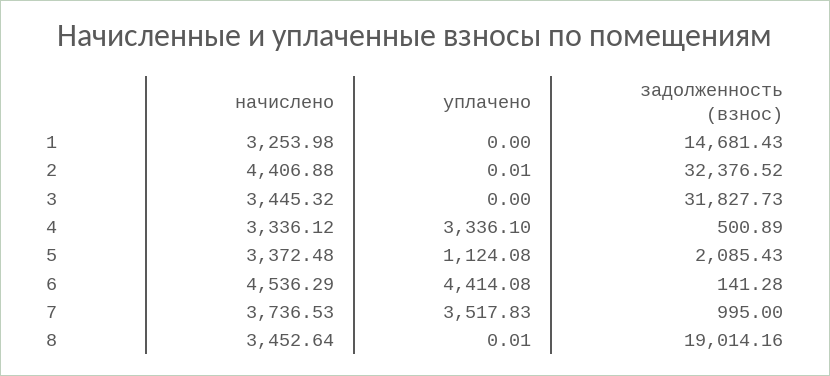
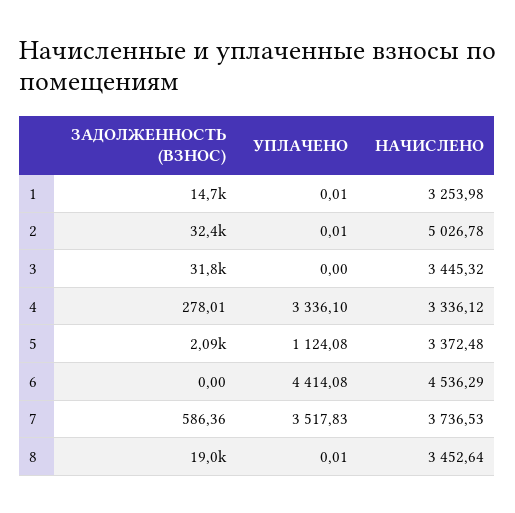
уплачено, 1: 0 -> 0.01
начислено, 2: 4406.88 -> 5026.78
задолженность (взнос), 4: 500.89 -> 278.01
задолженность (взнос), 6: 141.28 -> 0
задолженность (взнос), 7: 995 -> 586.36

